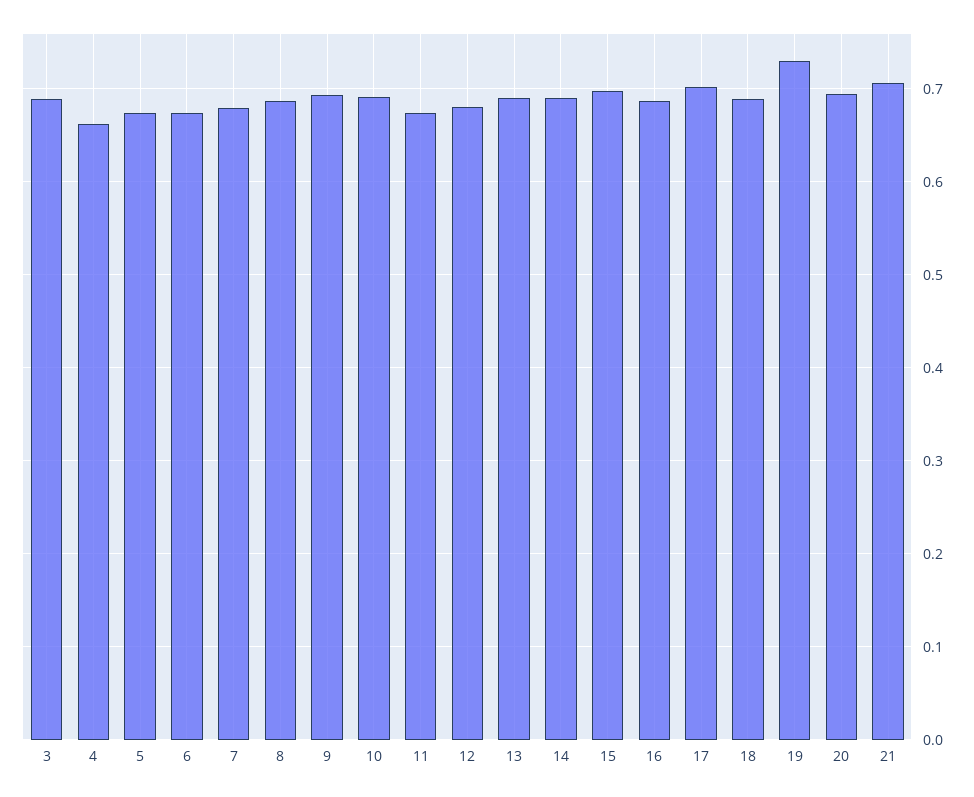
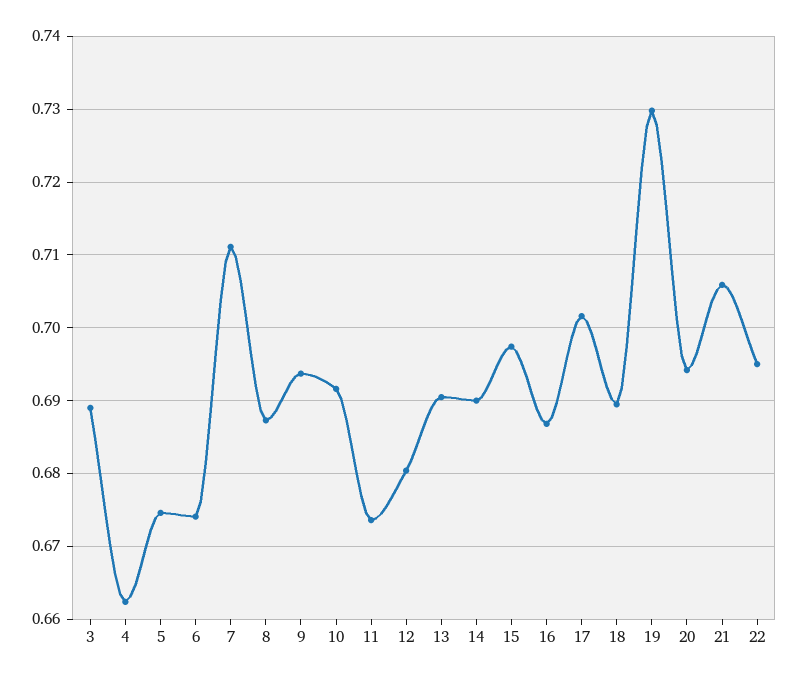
7: 0.68 -> 0.711
22: none -> 0.695

